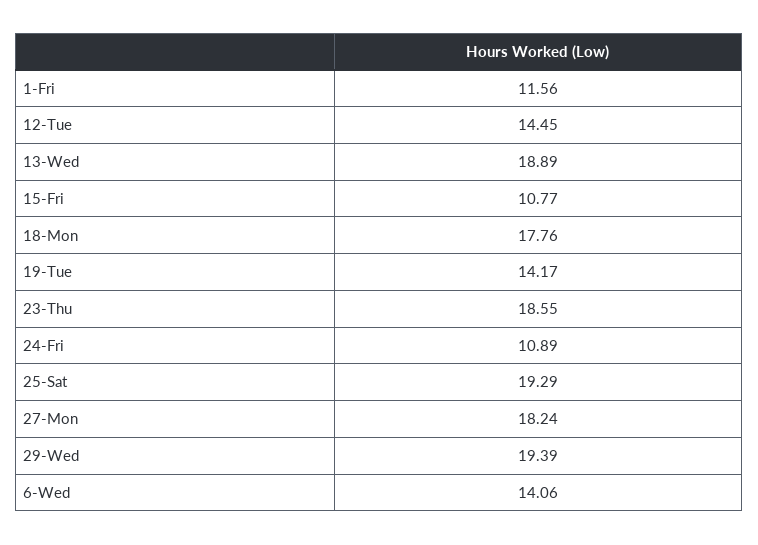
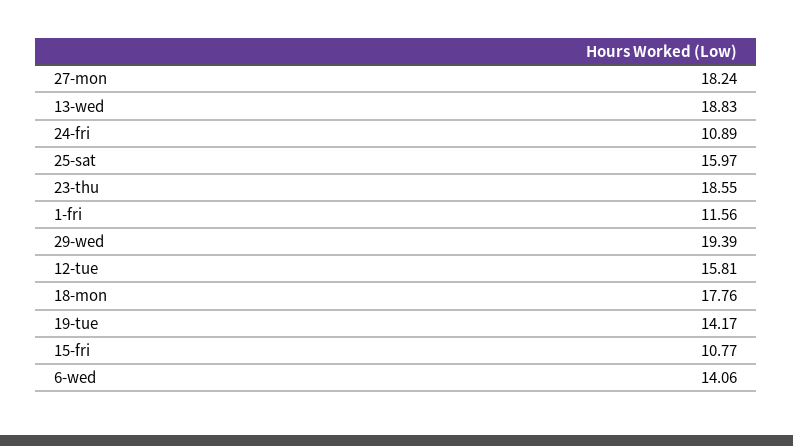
12-Tue: 14.45 -> 15.81
13-Wed: 18.89 -> 18.83
25-Sat: 19.29 -> 15.97

